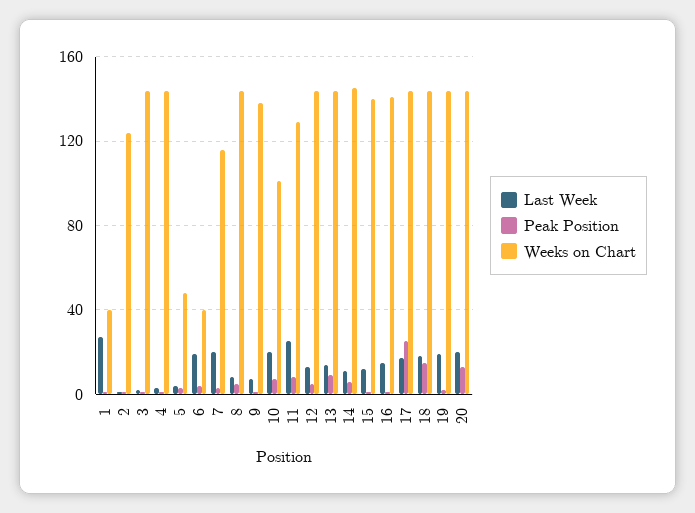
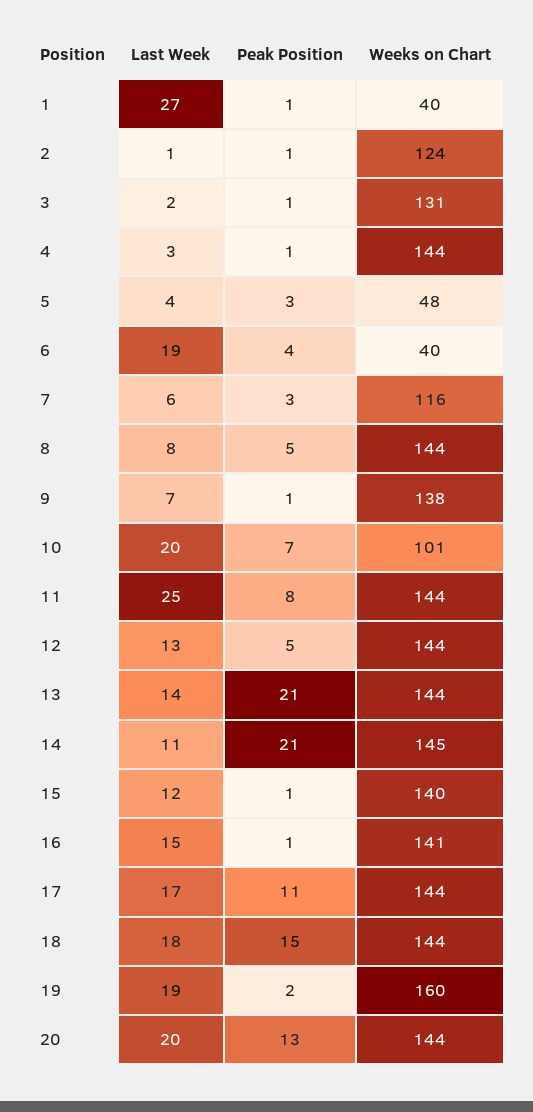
Weeks on Chart, 3: 145 -> 131
Last Week, 7: 20 -> 6
Weeks on Chart, 11: 130 -> 144
Peak Position, 13: 10 -> 21
Peak Position, 14: 5 -> 21
Peak Position, 17: 25 -> 11
Weeks on Chart, 19: 145 -> 160

